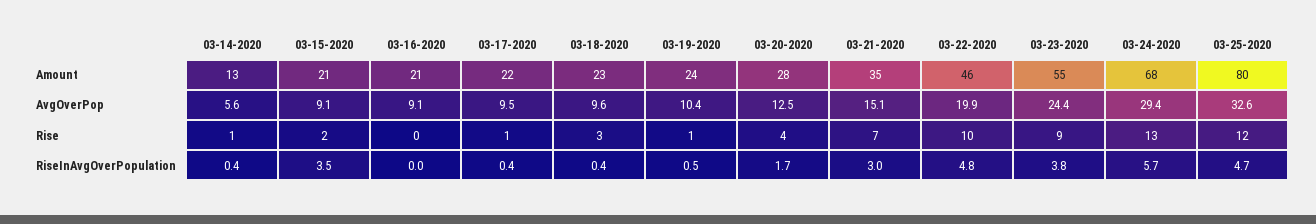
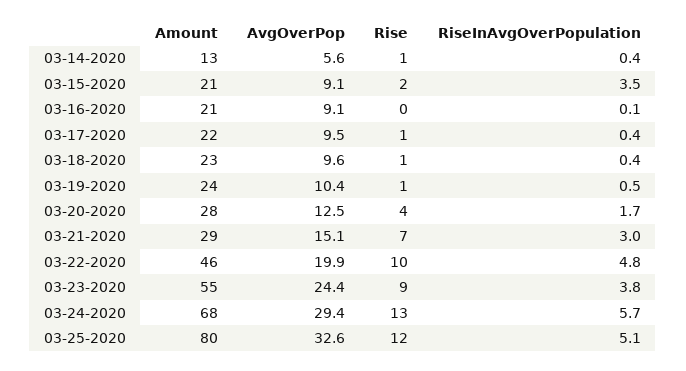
03-21-2020, Amount: 35 -> 29
03-18-2020, Rise: 3 -> 1
03-16-2020, RiseInAvgOverPopulation: 0 -> 0.1
03-25-2020, RiseInAvgOverPopulation: 4.7 -> 5.1

